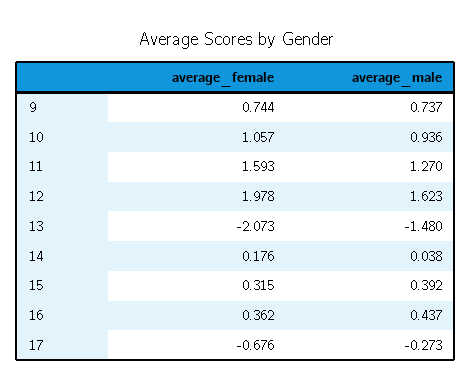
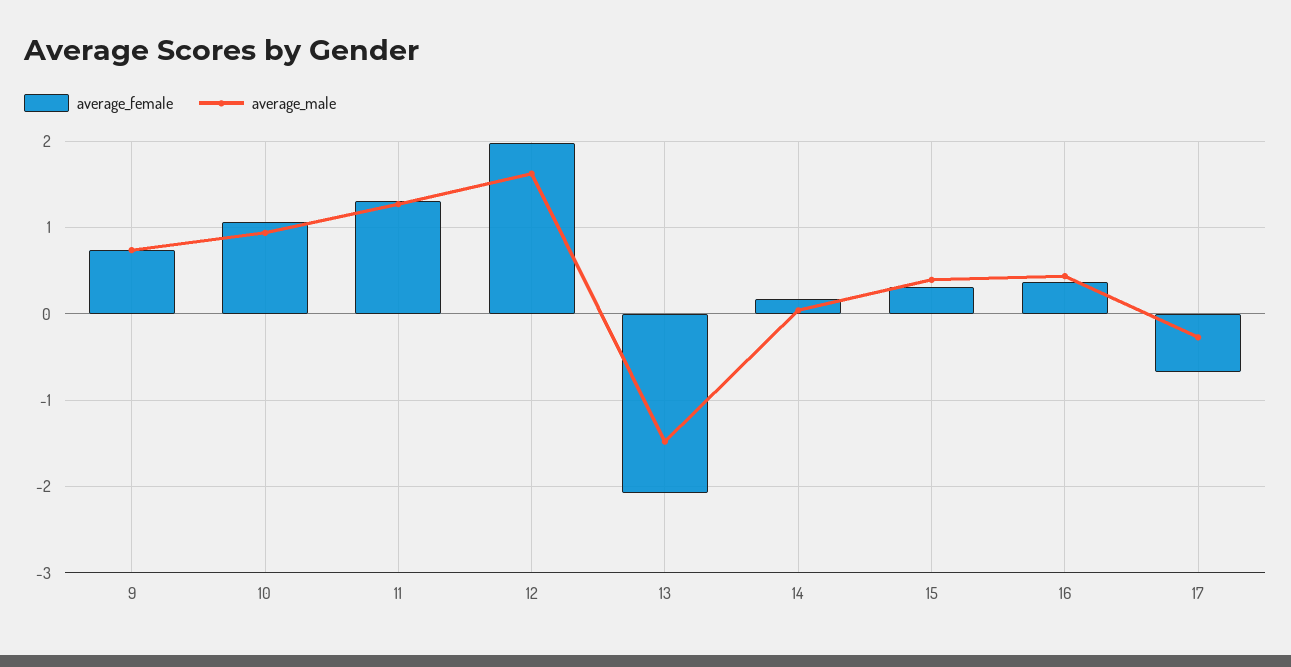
average_female, 11: 1.593 -> 1.3

